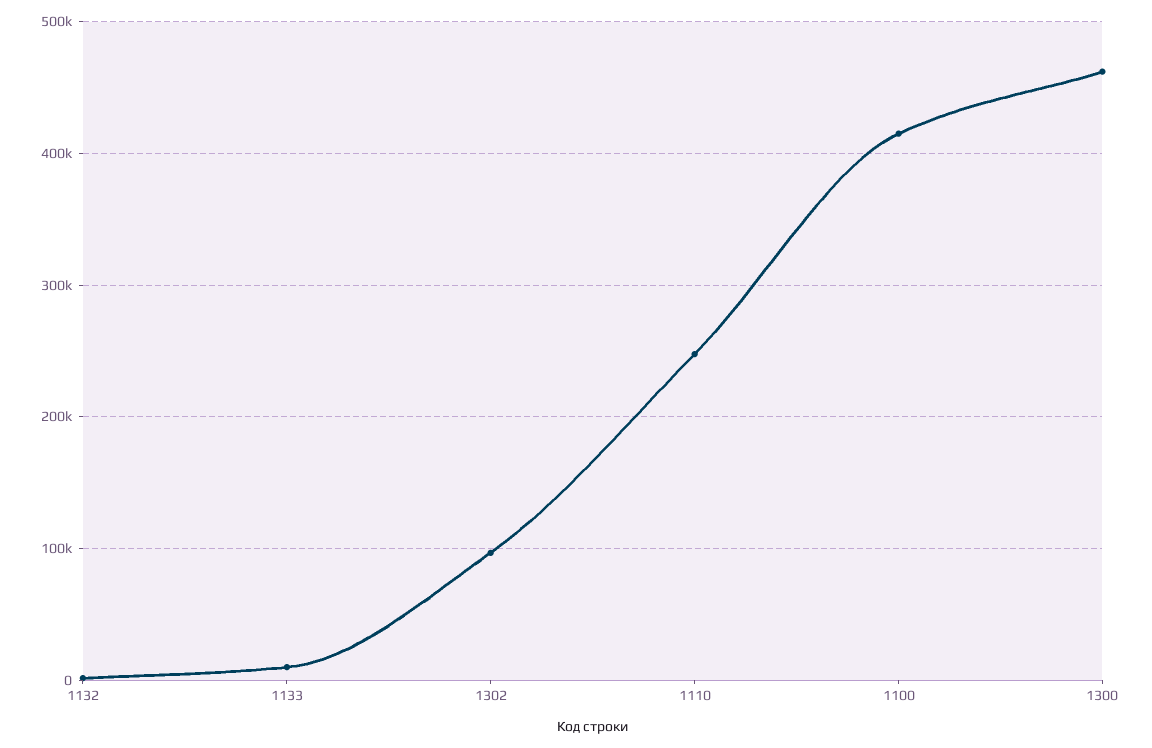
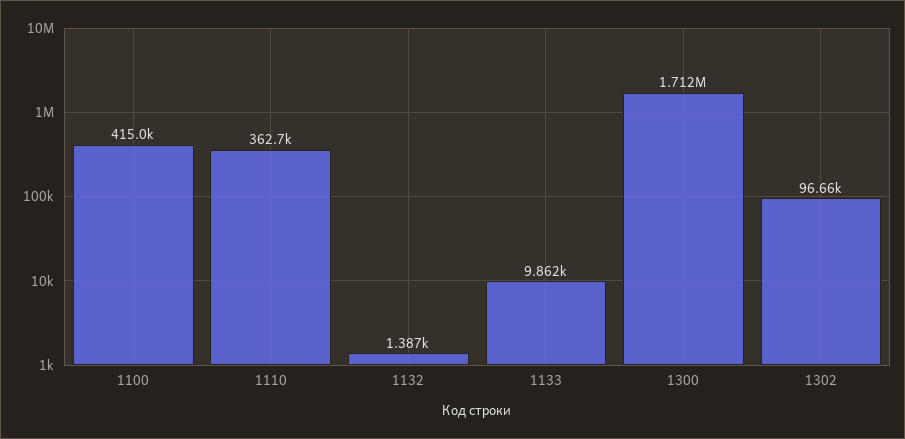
1110: 250000 -> 362700
1300: 460000 -> 1712000

